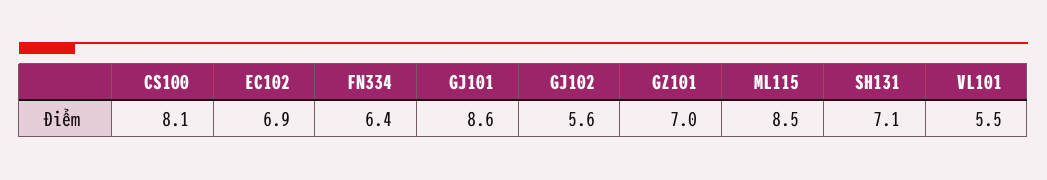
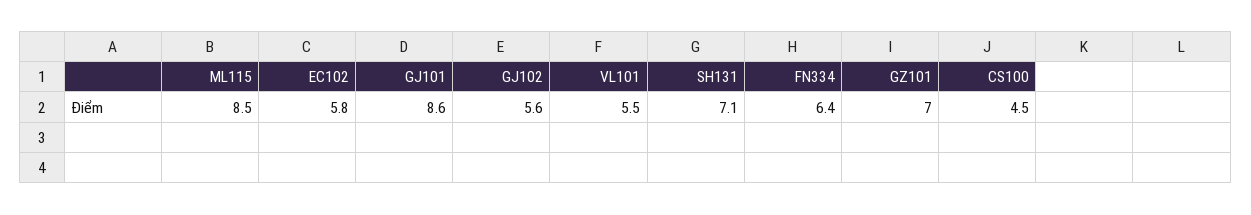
CS100: 8.1 -> 4.5
EC102: 6.9 -> 5.8

